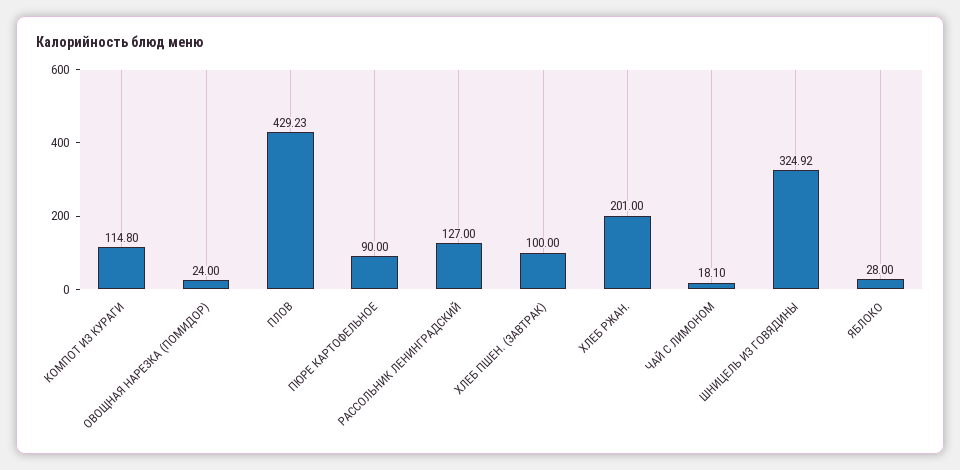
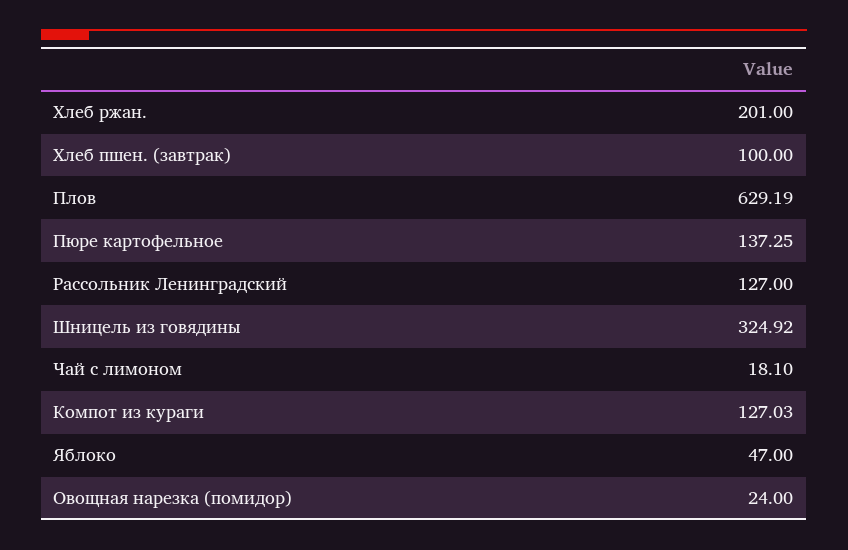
КОМПОТ ИЗ КУРАГИ: 114.8 -> 127.03
ПЛОВ: 429.23 -> 629.19
ПЮРЕ КАРТОФЕЛЬНОЕ: 90 -> 137.25
ЯБЛОКО: 28 -> 47

